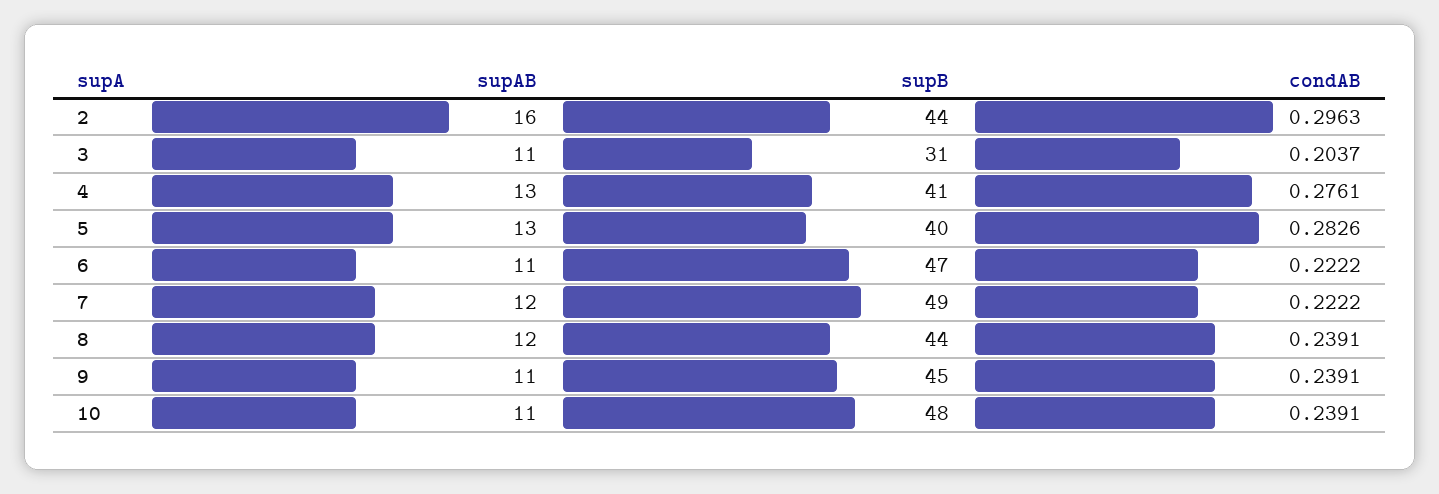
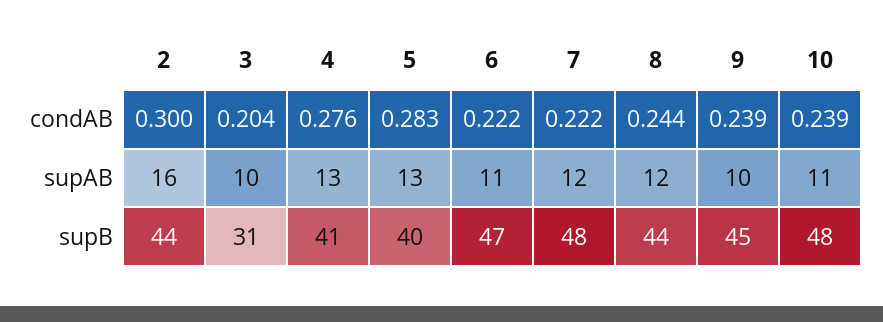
condAB, 2: 0.2963 -> 0.3
supAB, 3: 11 -> 10
supB, 7: 49 -> 48
condAB, 8: 0.2391 -> 0.244
supAB, 9: 11 -> 10

